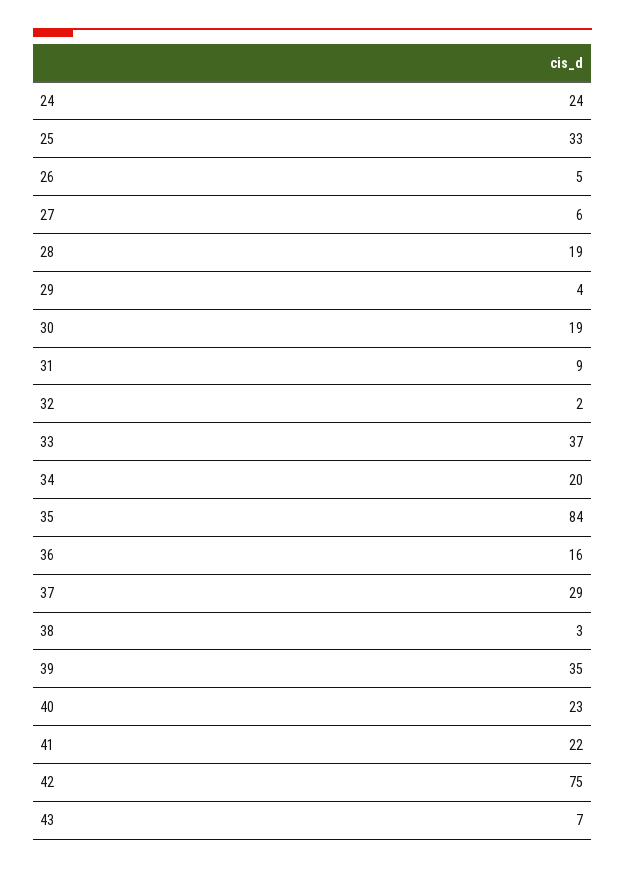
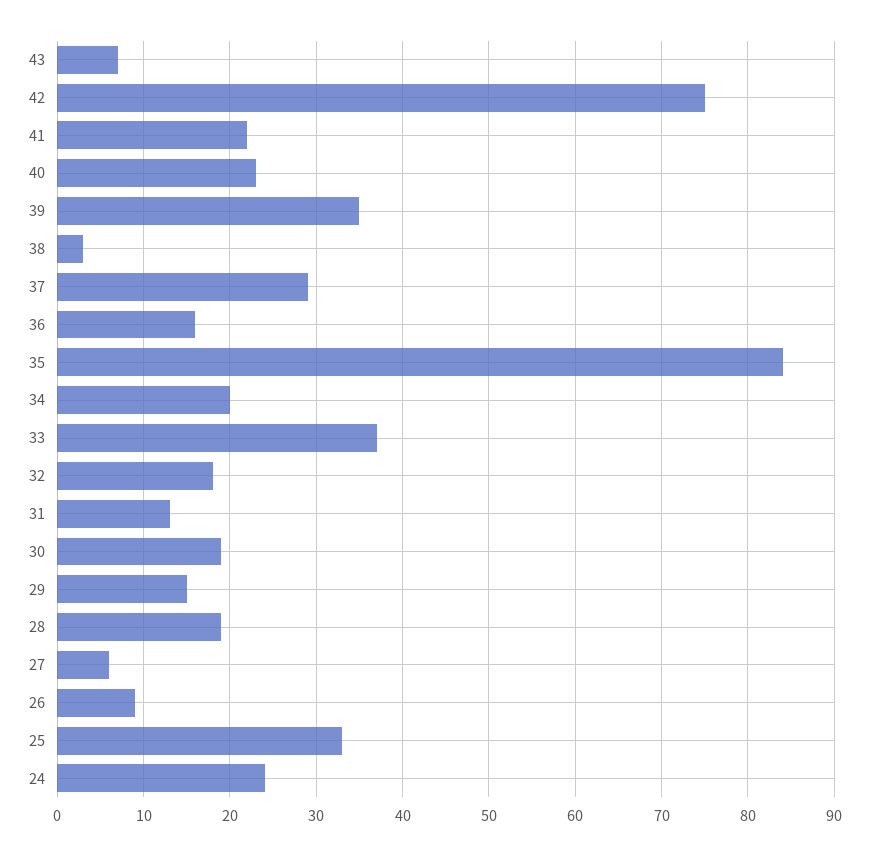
26: 5 -> 9
29: 4 -> 15
31: 9 -> 13
32: 2 -> 18

